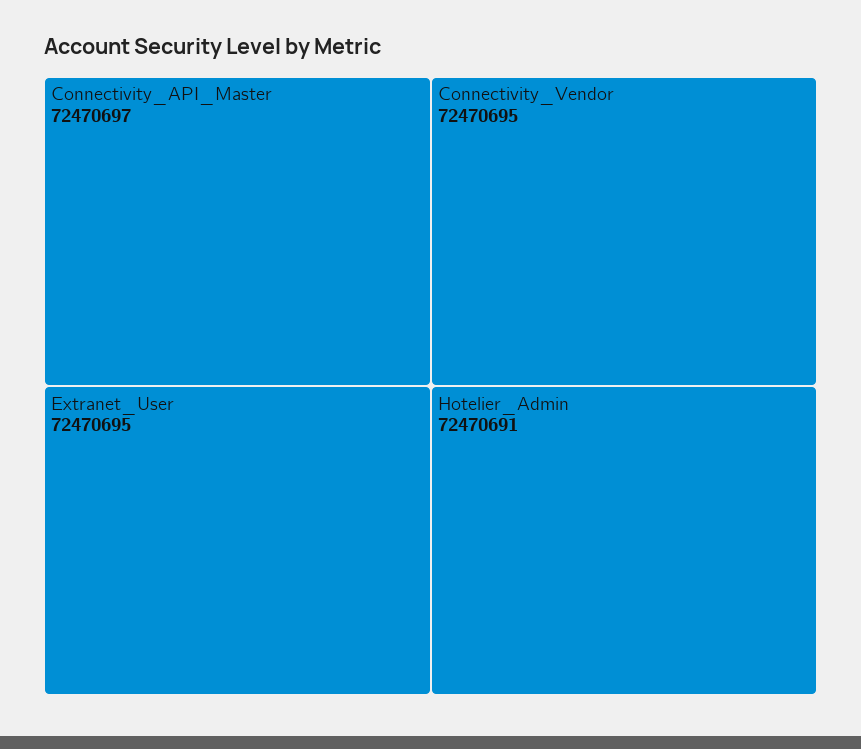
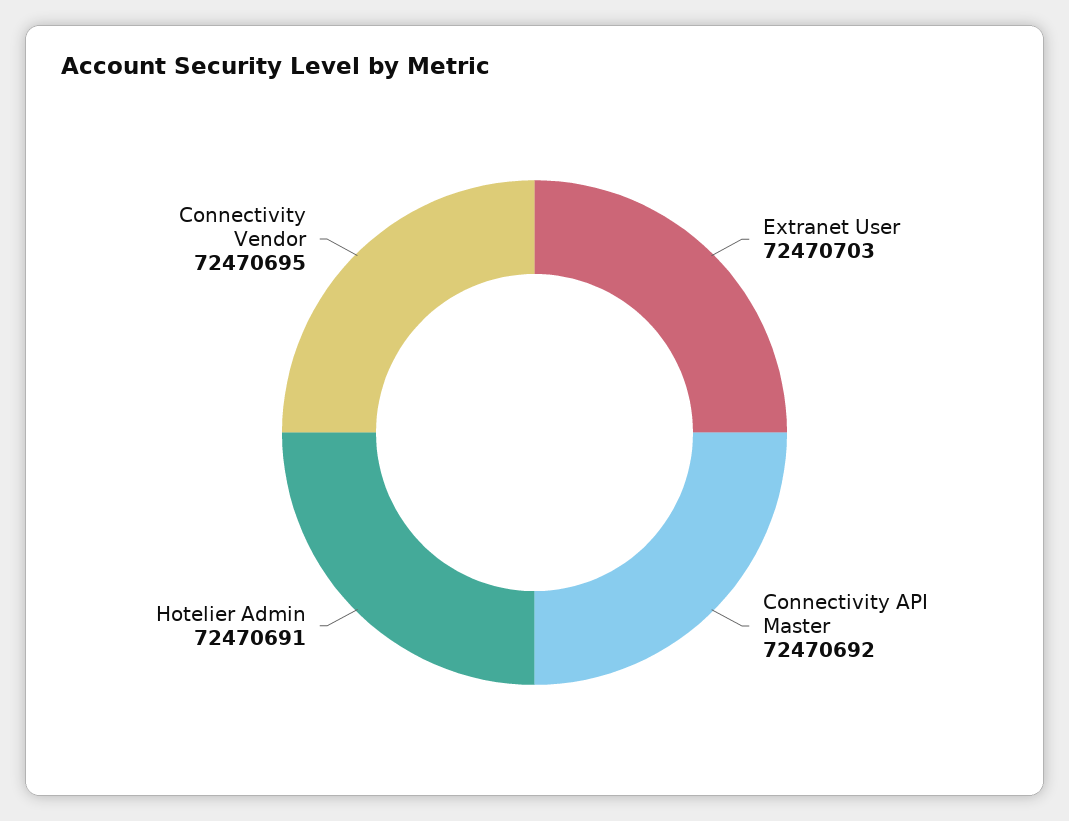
Connectivity_API_Master: 72470697 -> 72470692
Extranet_User: 72470695 -> 72470703

